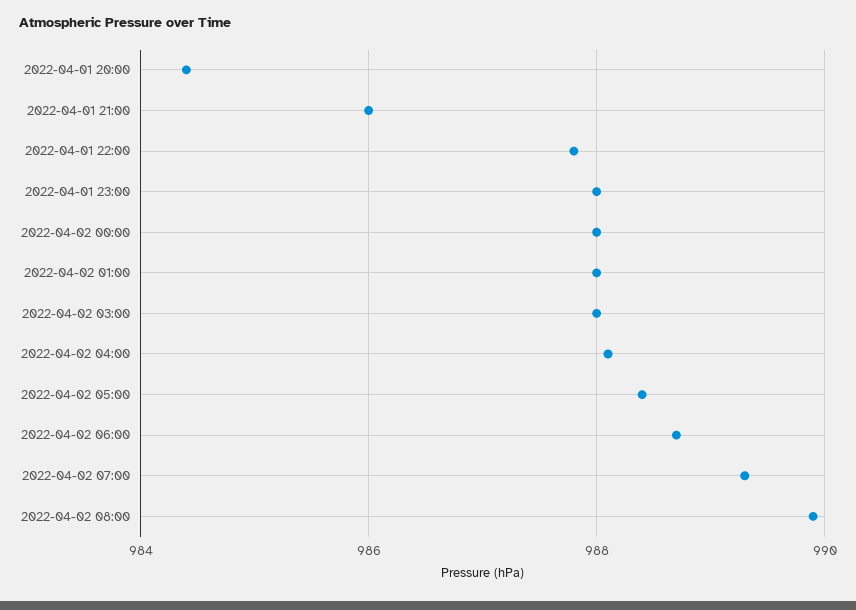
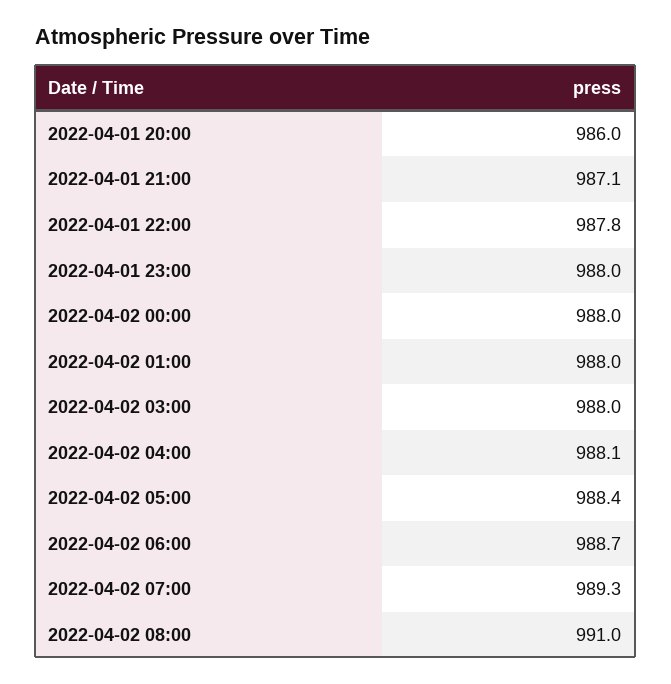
2022-04-01 20:00: 984.5 -> 986
2022-04-01 21:00: 986 -> 987.1
2022-04-02 08:00: 990 -> 991

